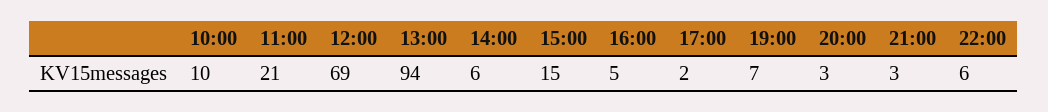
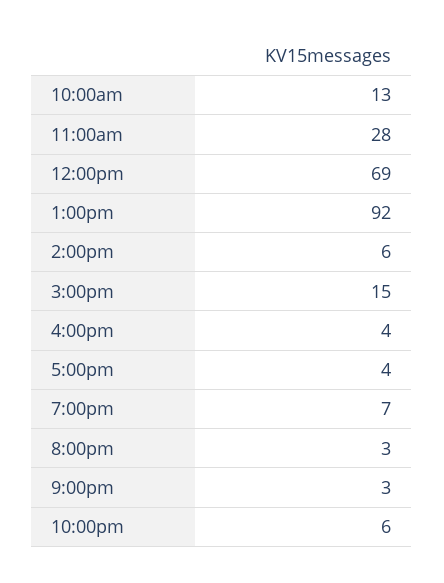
10:00: 10 -> 13
11:00: 21 -> 28
13:00: 94 -> 92
16:00: 5 -> 4
17:00: 2 -> 4

